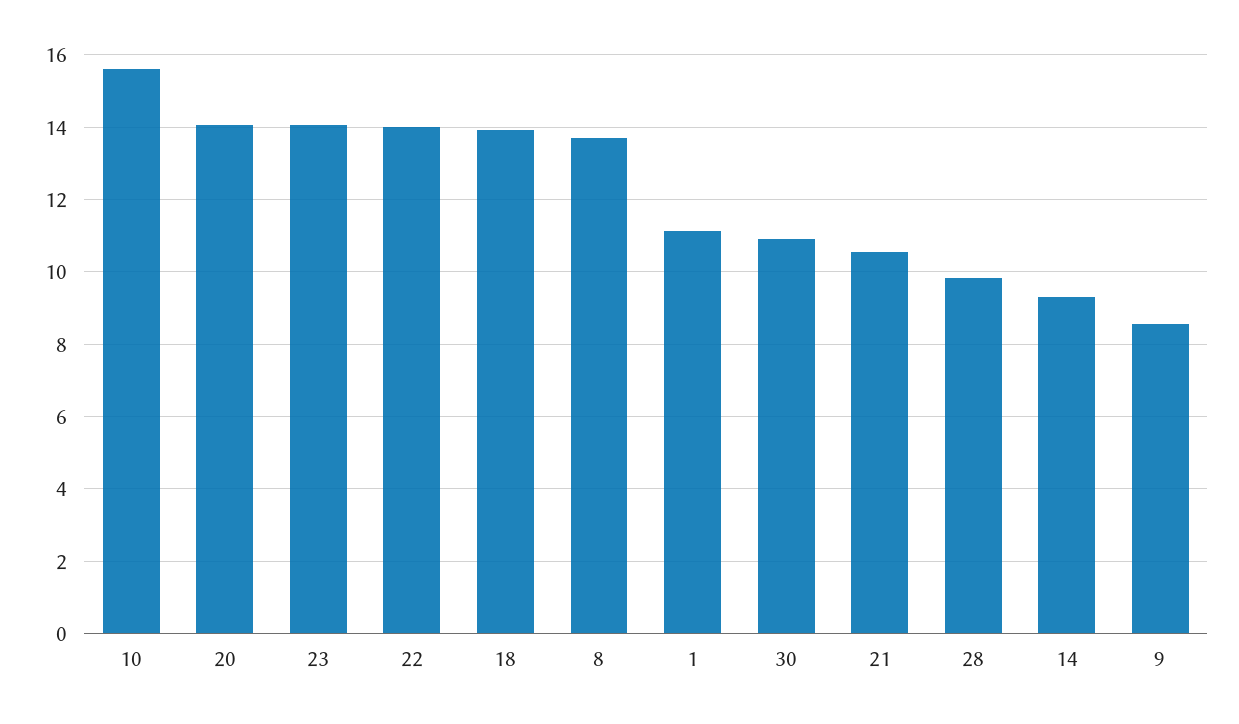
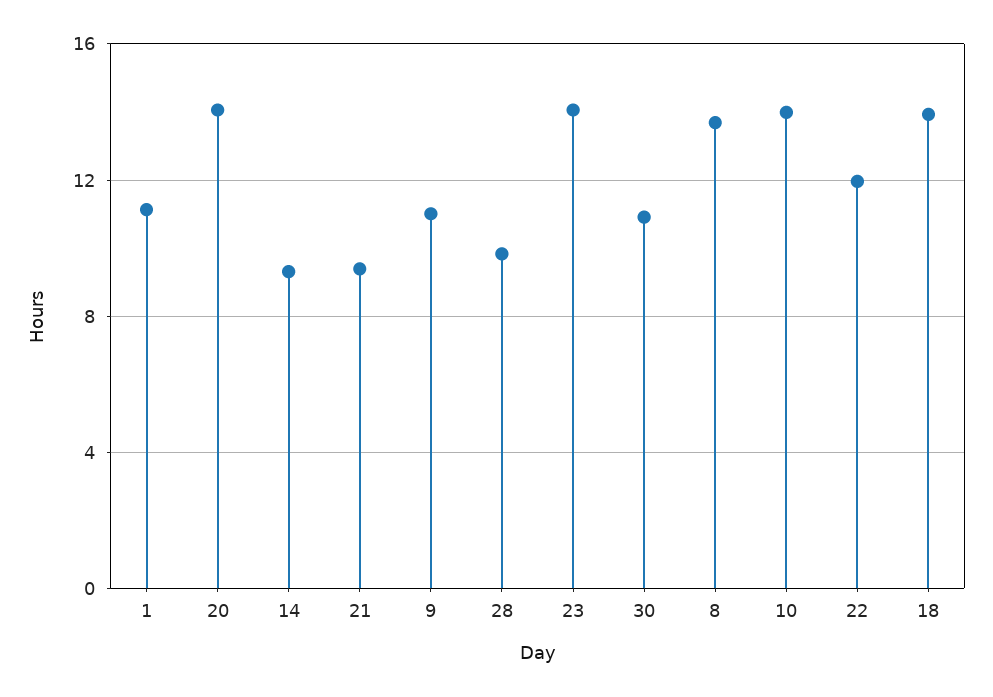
10: 15.6 -> 14
22: 14 -> 12
21: 10.6 -> 9.5
9: 8.6 -> 11

